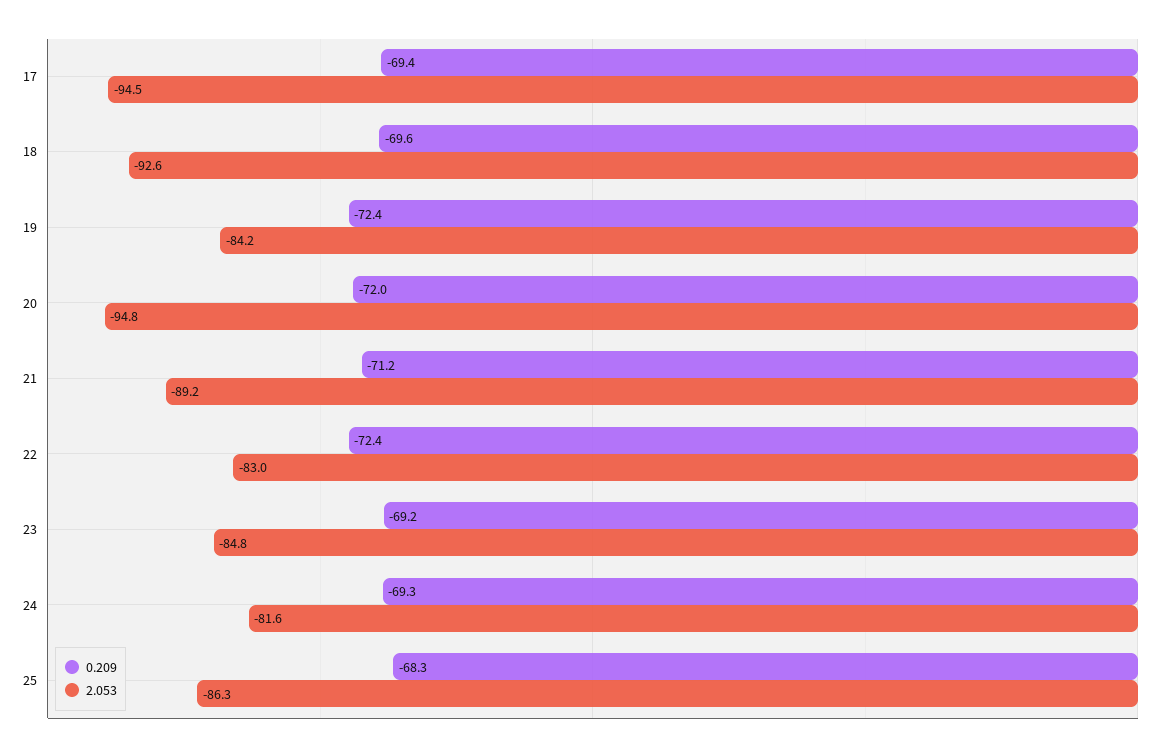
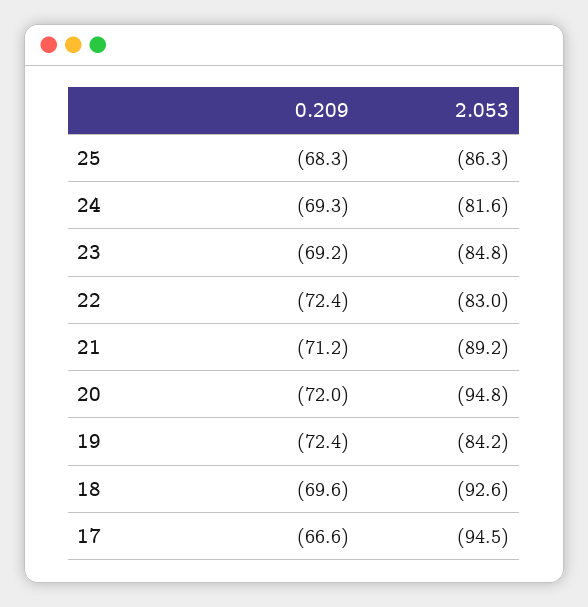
0.209, 17: -69.4 -> -66.6

